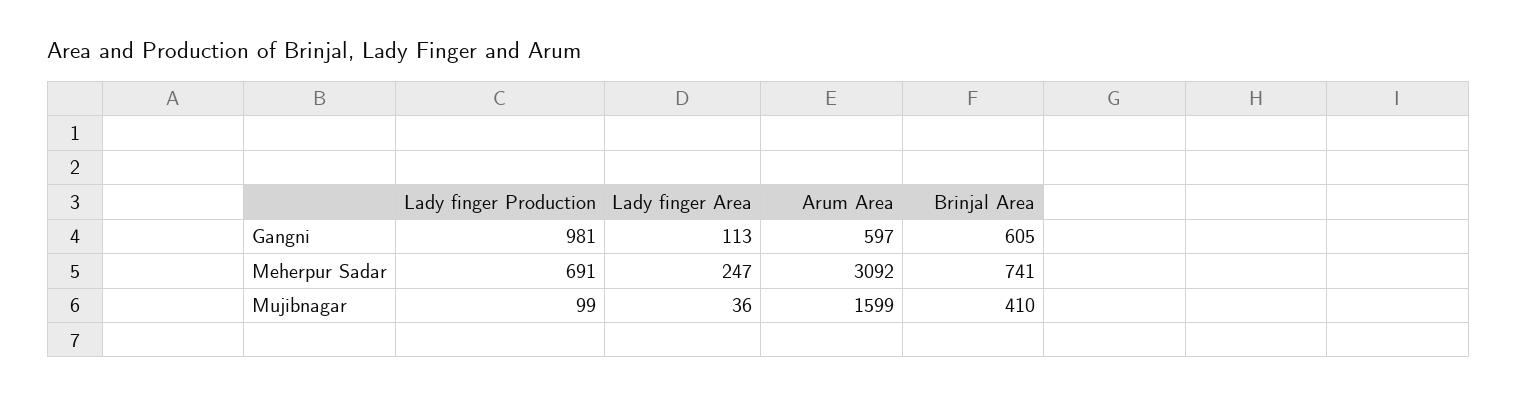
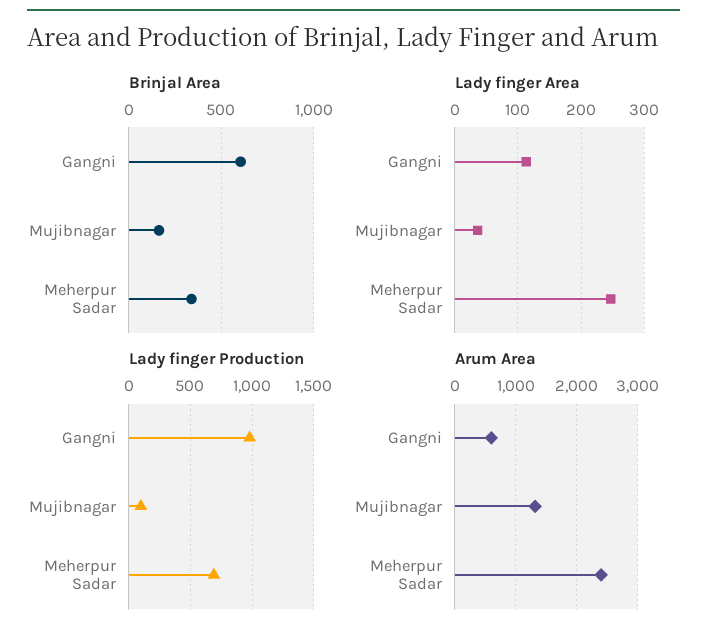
Arum Area, Meherpur Sadar: 3092 -> 2400
Brinjal Area, Meherpur Sadar: 741 -> 350
Arum Area, Mujibnagar: 1599 -> 1300
Brinjal Area, Mujibnagar: 410 -> 150

